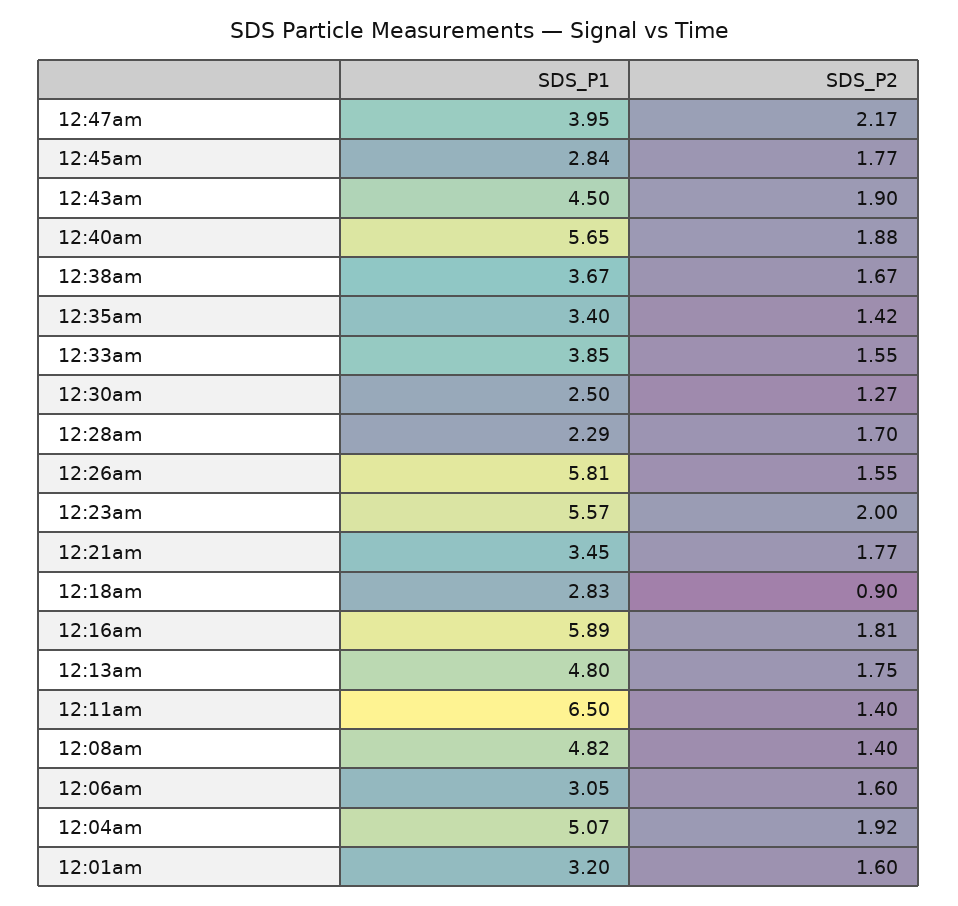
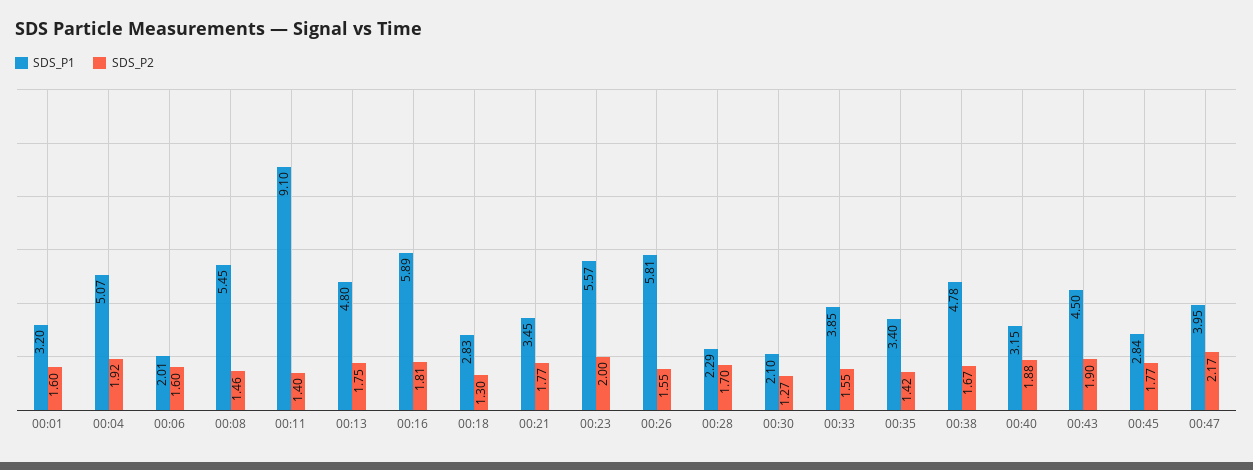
SDS_P1, 12:40am: 5.65 -> 3.15
SDS_P1, 12:38am: 3.67 -> 4.78
SDS_P1, 12:30am: 2.5 -> 2.1
SDS_P2, 12:18am: 0.9 -> 1.3
SDS_P1, 12:11am: 6.5 -> 9.1
SDS_P1, 12:08am: 4.82 -> 5.45
SDS_P2, 12:08am: 1.4 -> 1.46
SDS_P1, 12:06am: 3.05 -> 2.01

